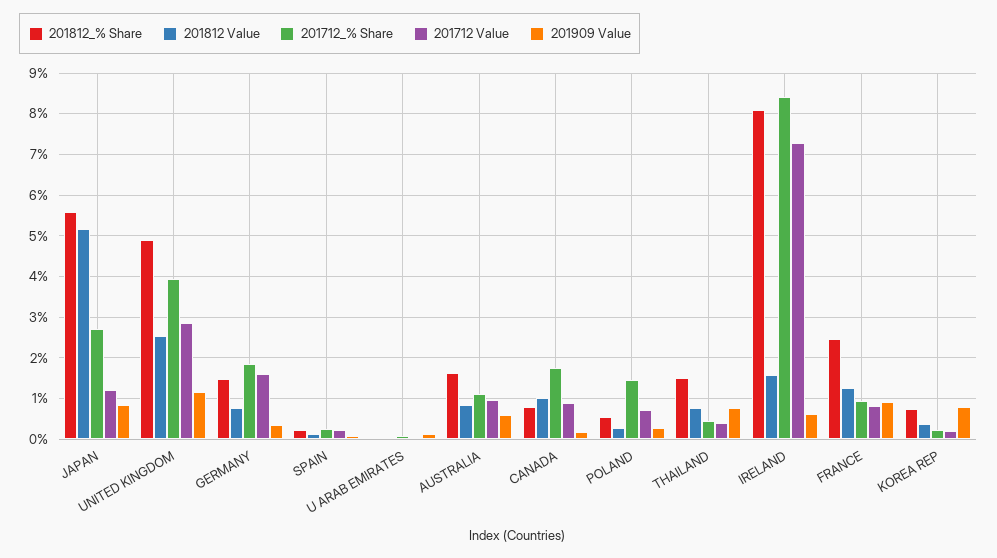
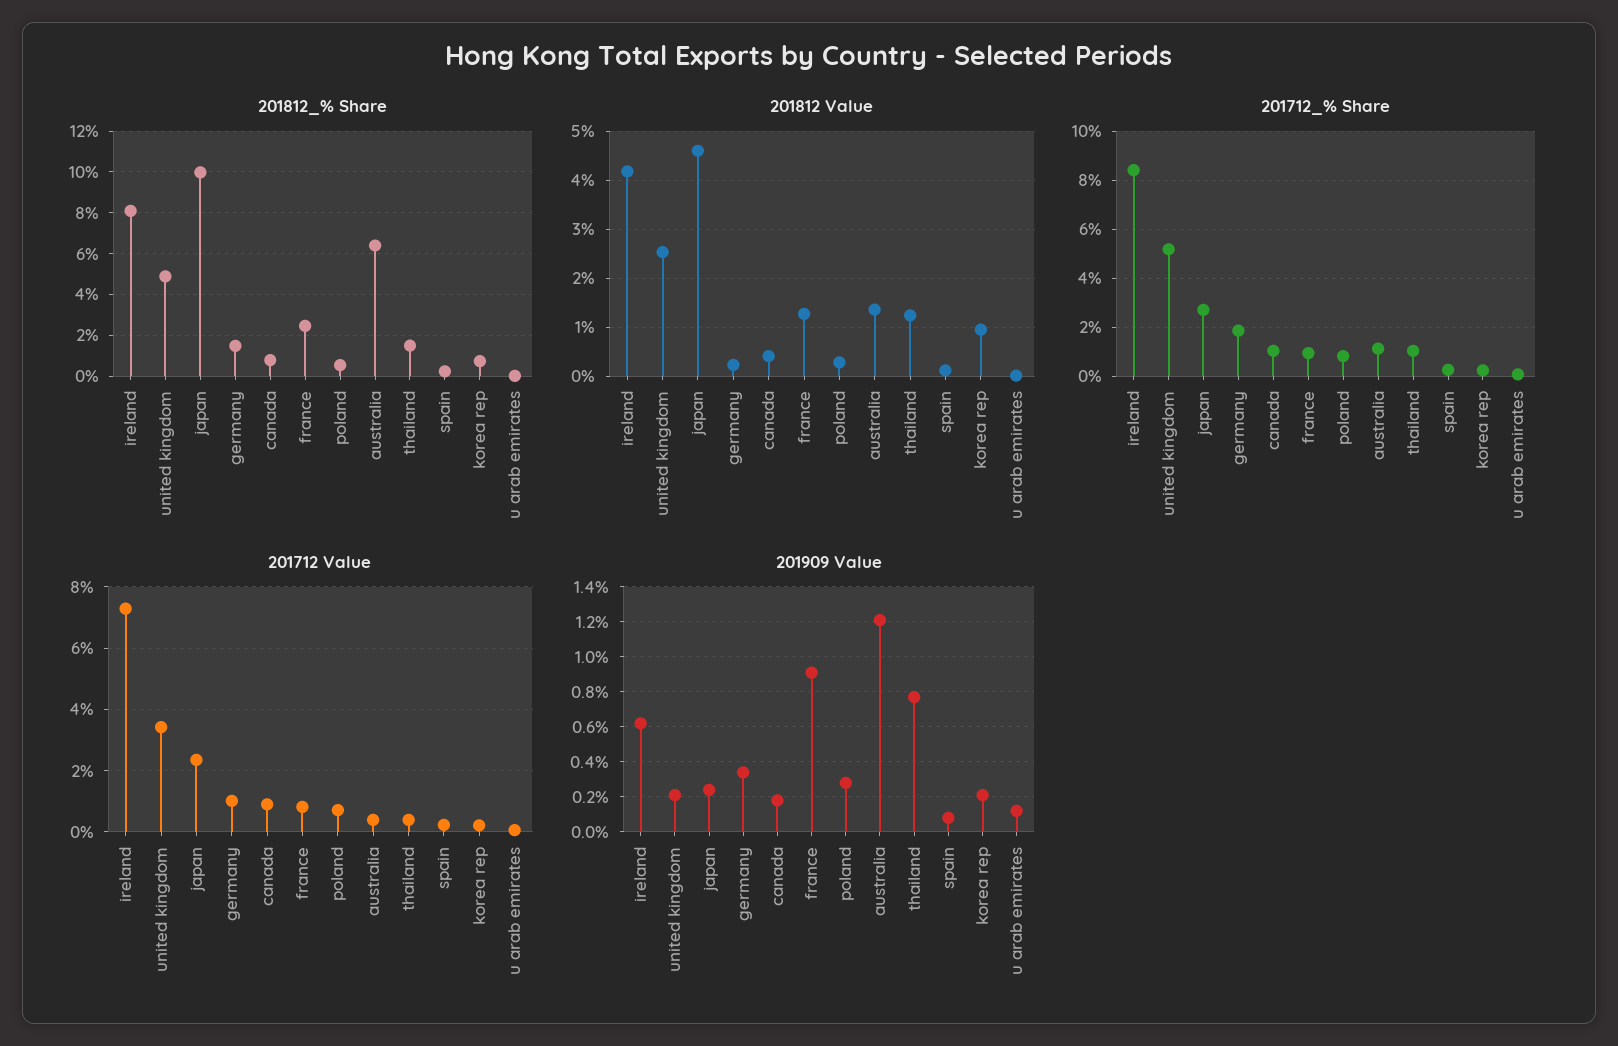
201812_% Share, JAPAN: 5.6 -> 10
201812 Value, JAPAN: 5.2 -> 4.6
201712 Value, JAPAN: 1.2 -> 2.4
201909 Value, JAPAN: 0.8 -> 0.25
201712_% Share, UNITED KINGDOM: 4 -> 5.25
201712 Value, UNITED KINGDOM: 2.8 -> 3.4
201909 Value, UNITED KINGDOM: 1.2 -> 0.2
201812 Value, GERMANY: 0.8 -> 0.2
201712 Value, GERMANY: 1.6 -> 1
201812_% Share, AUSTRALIA: 1.6 -> 6.5
201812 Value, AUSTRALIA: 0.8 -> 1.4
201712 Value, AUSTRALIA: 1 -> 0.4
201909 Value, AUSTRALIA: 0.6 -> 1.2
201812 Value, CANADA: 1 -> 0.4
201712_% Share, CANADA: 1.8 -> 1
201712_% Share, POLAND: 1.4 -> 0.75
201812 Value, THAILAND: 0.8 -> 1.2
201712_% Share, THAILAND: 0.4 -> 1
201812 Value, IRELAND: 1.6 -> 4.2
201812 Value, KOREA REP: 0.4 -> 1
201909 Value, KOREA REP: 0.8 -> 0.2

